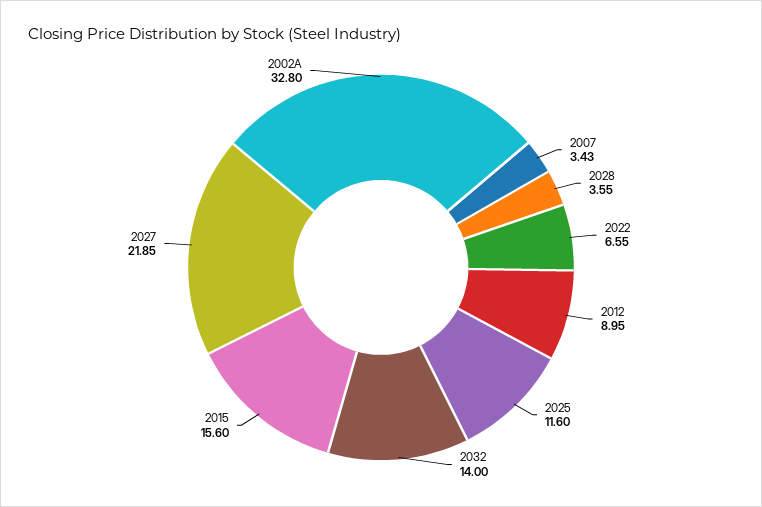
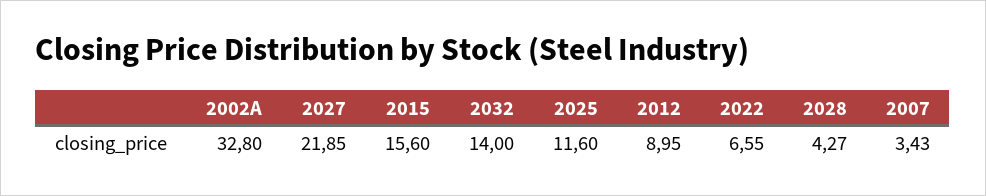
2028: 3.55 -> 4.27

